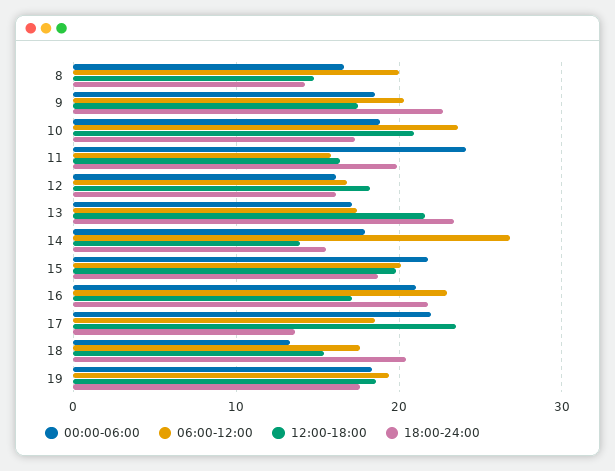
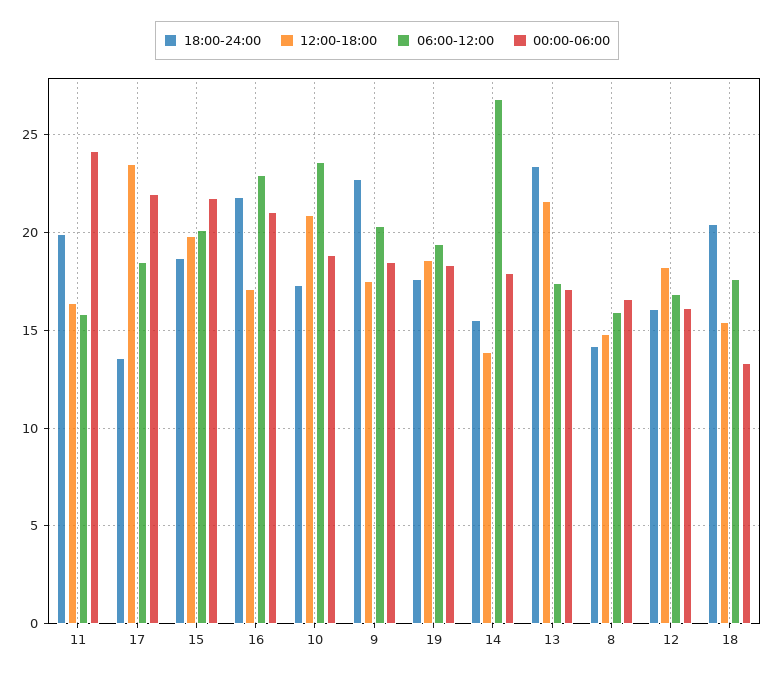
06:00-12:00, 8: 20 -> 16

